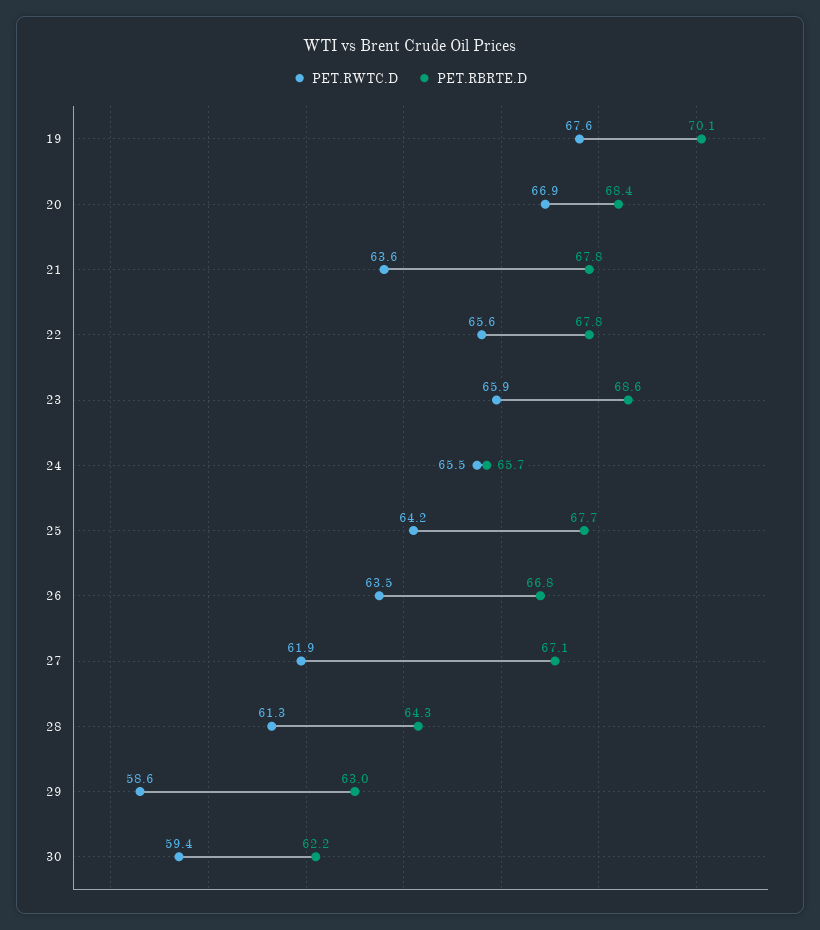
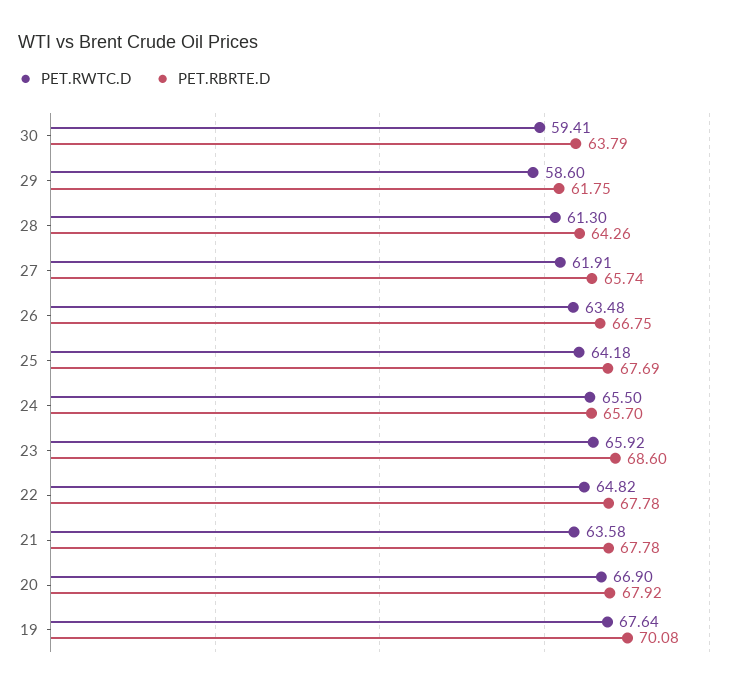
PET.RBRTE.D, 20: 68.4 -> 67.92
PET.RWTC.D, 22: 65.6 -> 64.82
PET.RBRTE.D, 27: 67.1 -> 65.74
PET.RBRTE.D, 29: 63 -> 61.75
PET.RBRTE.D, 30: 62.2 -> 63.79

